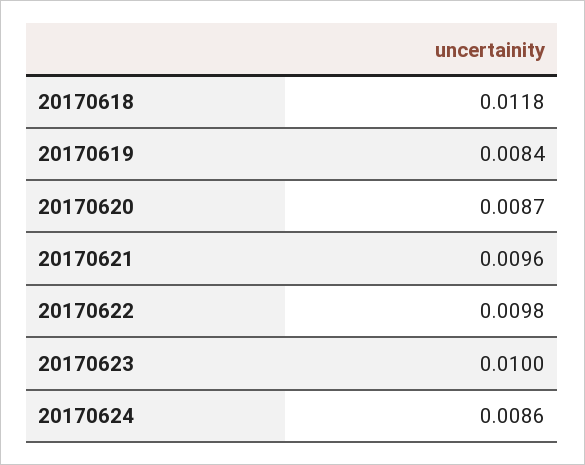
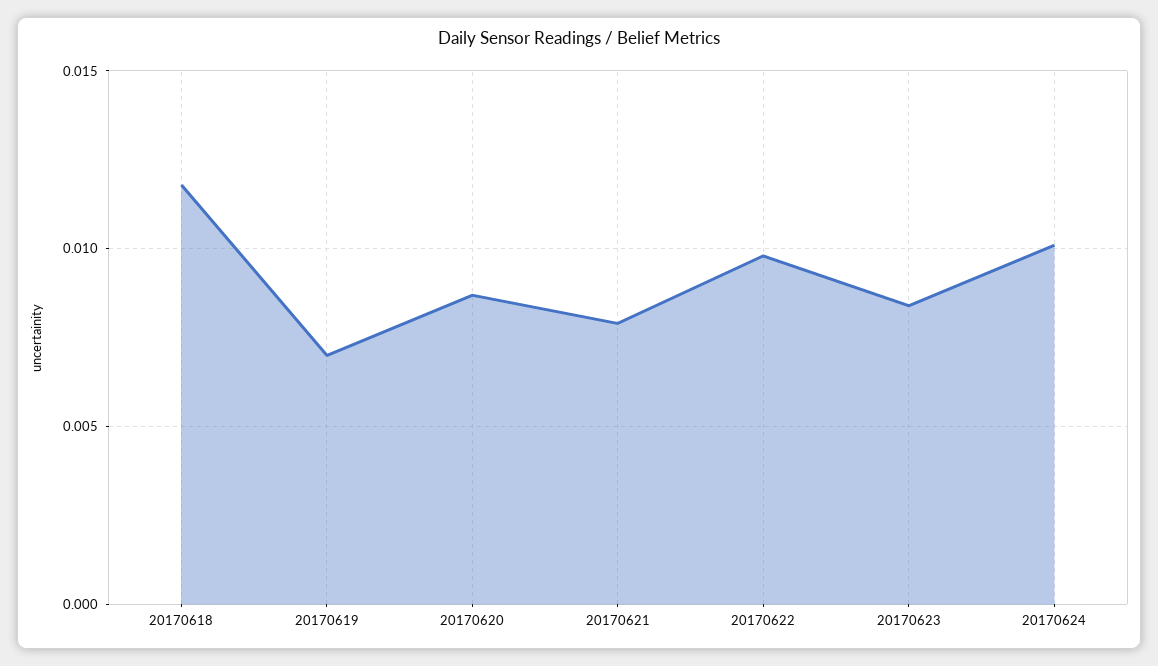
20170619: 0.0084 -> 0.007
20170621: 0.0096 -> 0.008
20170623: 0.01 -> 0.0085
20170624: 0.0086 -> 0.01

